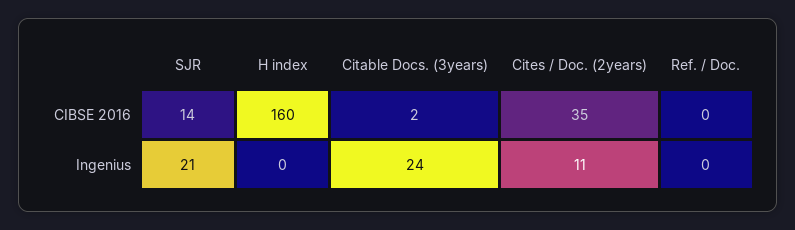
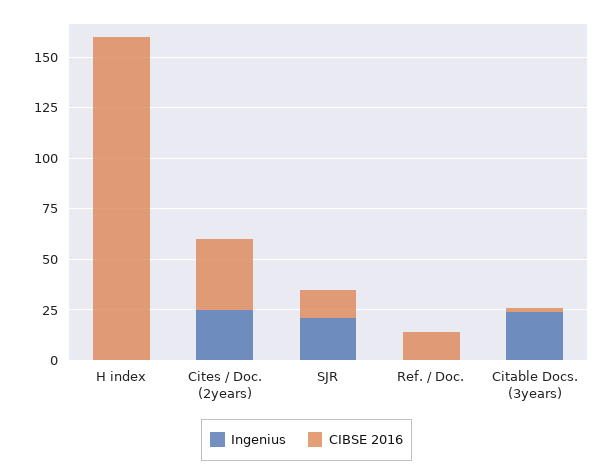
CIBSE 2016, Ref. / Doc.: 0 -> 15
Ingenius, Cites / Doc. (2years): 11 -> 25

